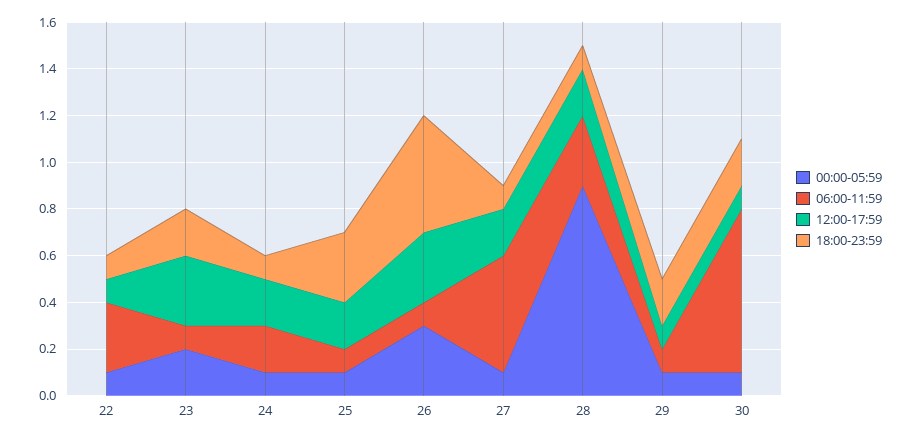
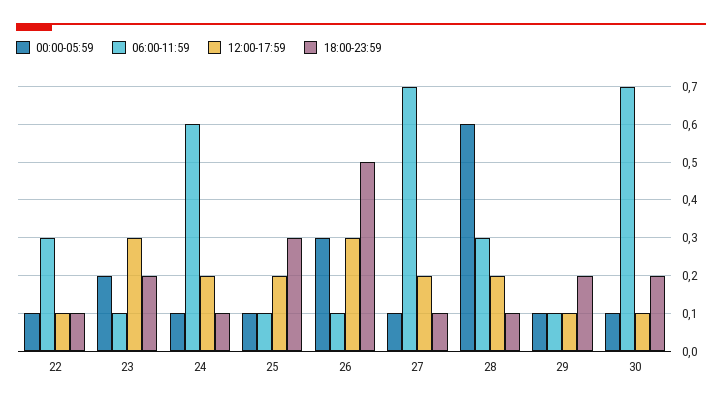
06:00-11:59, 24: 0.2 -> 0.6
06:00-11:59, 27: 0.5 -> 0.7
00:00-05:59, 28: 0.9 -> 0.6

